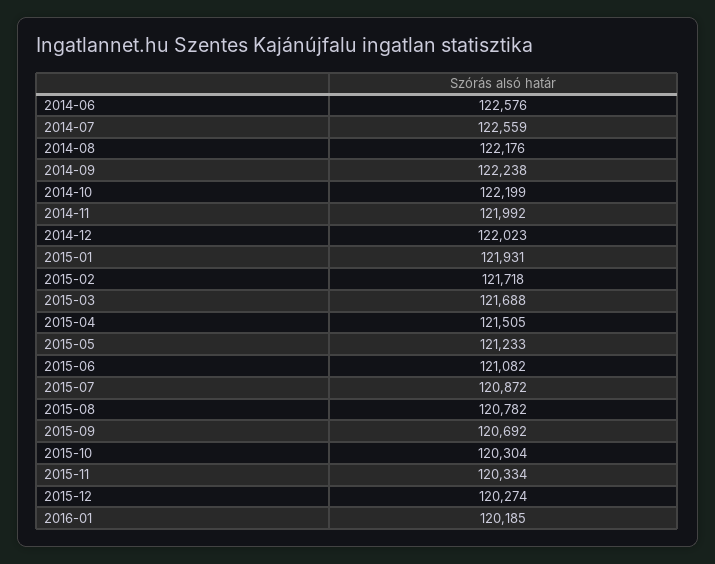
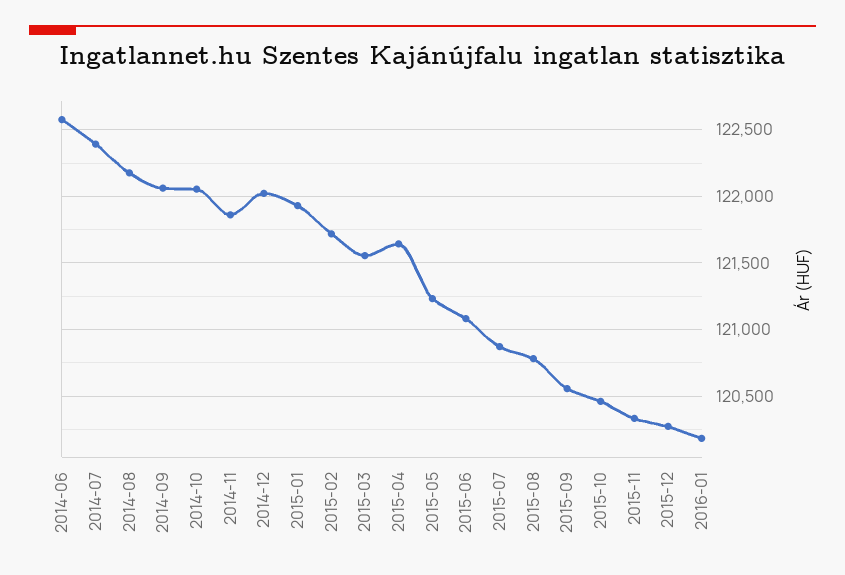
2014-07: 122559 -> 122400
2014-09: 122238 -> 122050
2014-10: 122199 -> 122050
2014-11: 121992 -> 121850
2015-03: 121688 -> 121550
2015-04: 121505 -> 121650
2015-09: 120692 -> 120550
2015-10: 120304 -> 120450

